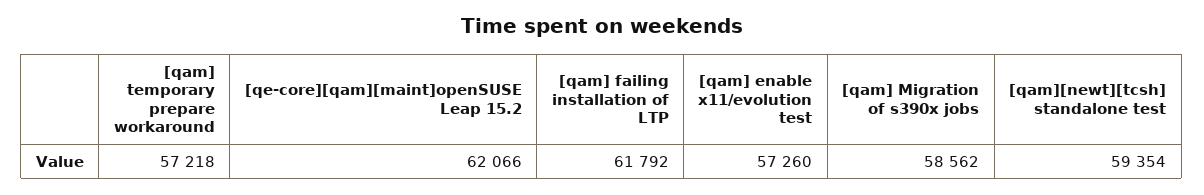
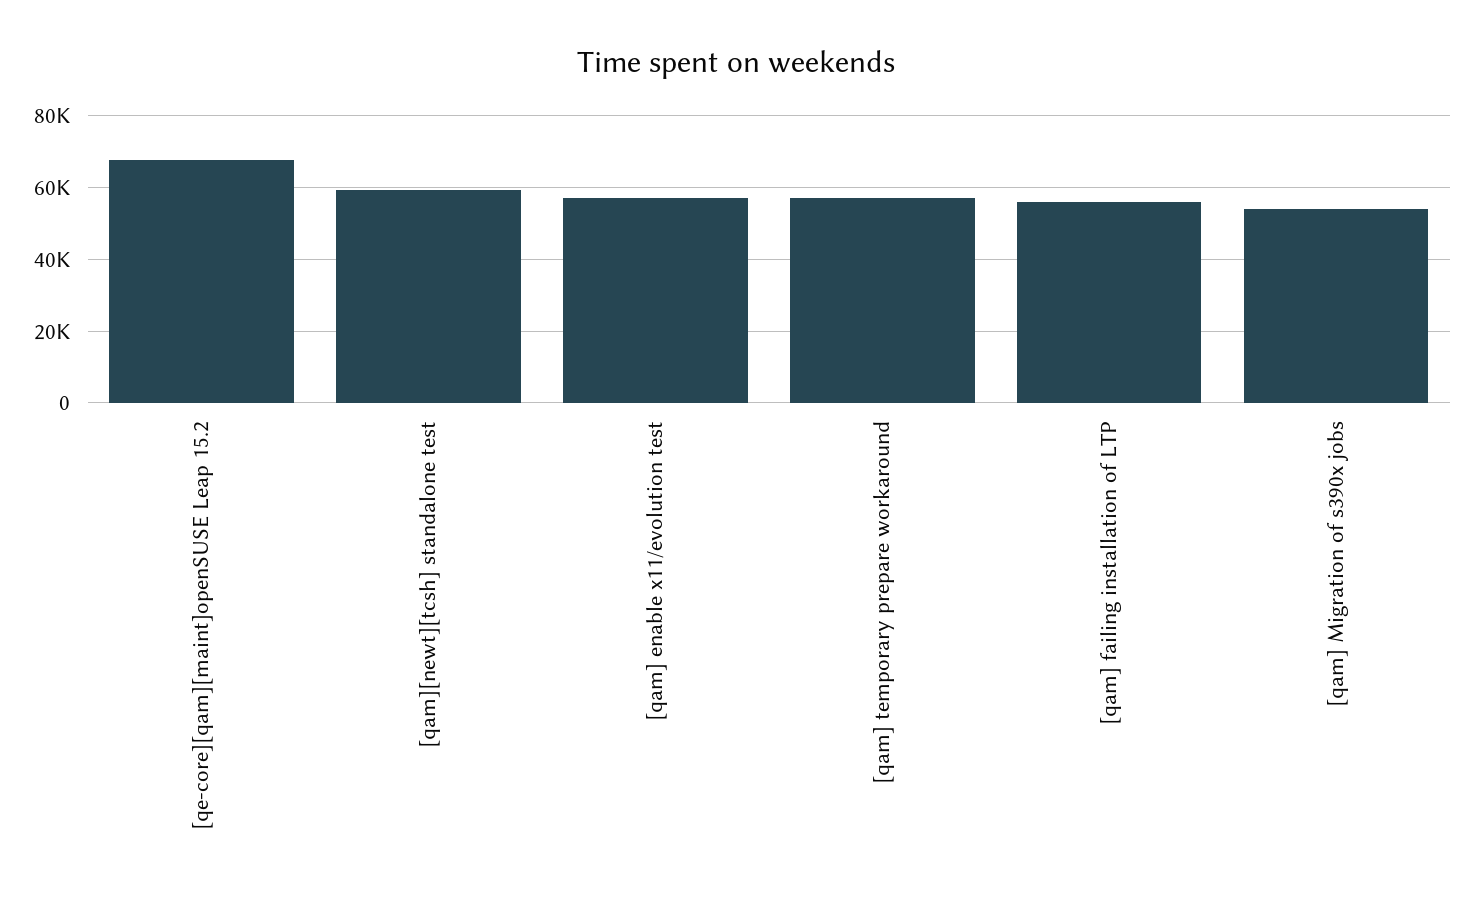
[qe-core][qam][maint]openSUSE Leap 15.2: 62066 -> 68000
[qam] failing installation of LTP: 61792 -> 56000
[qam] Migration of s390x jobs: 58562 -> 54000

